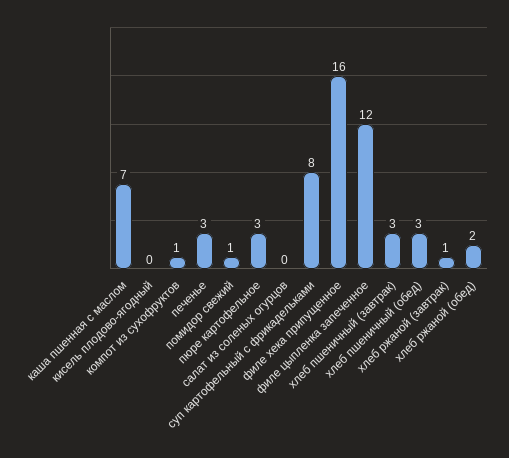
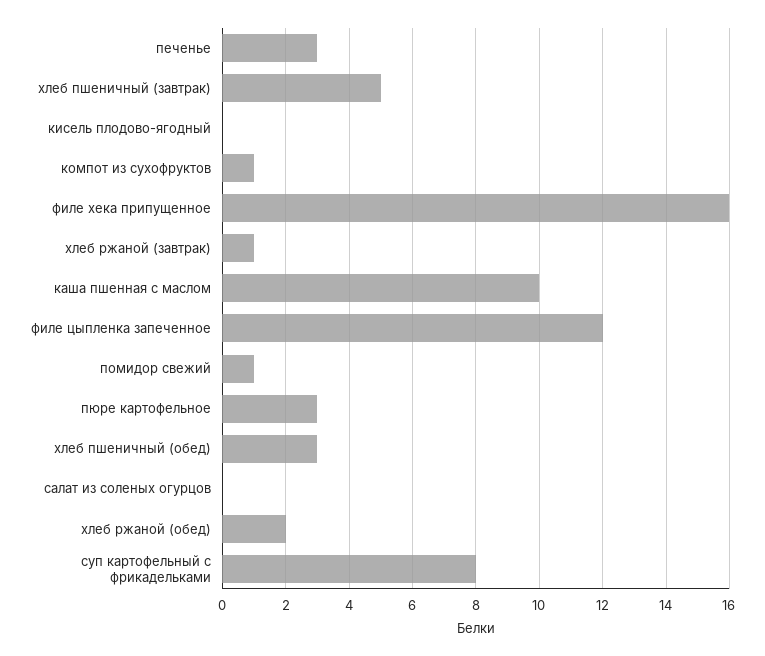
каша пшенная с маслом: 7 -> 10
хлеб пшеничный (завтрак): 3 -> 5

